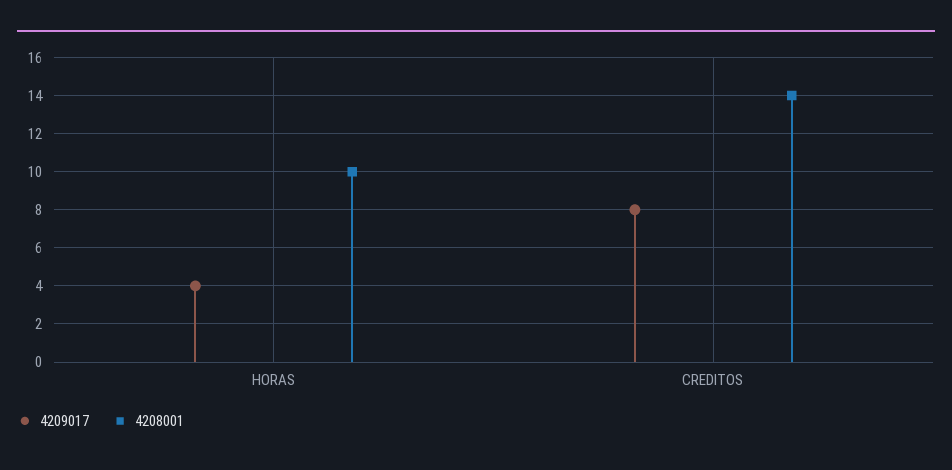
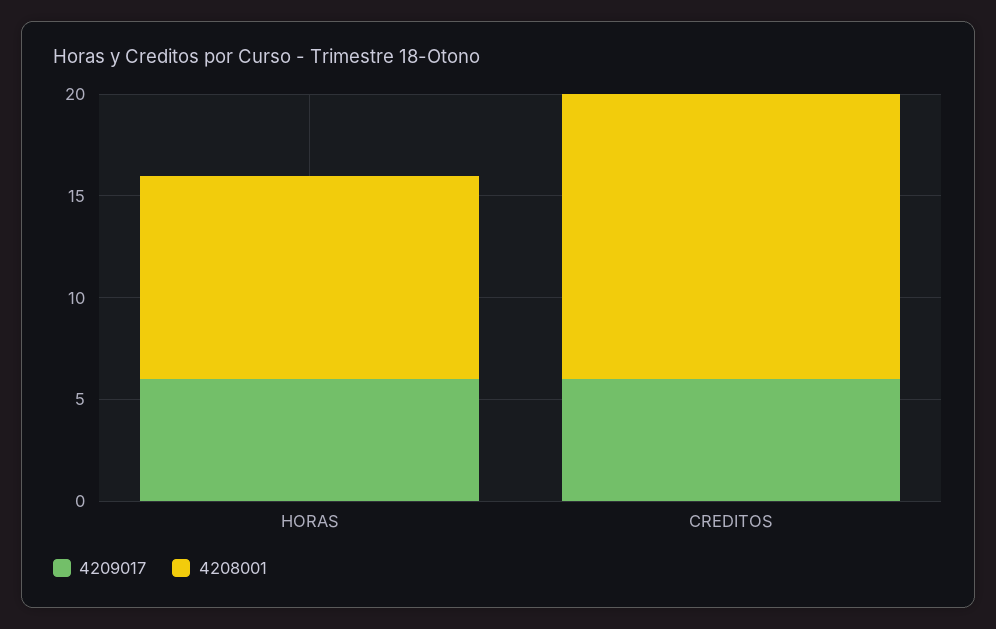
4209017, HORAS: 4 -> 6
4209017, CREDITOS: 8 -> 6

